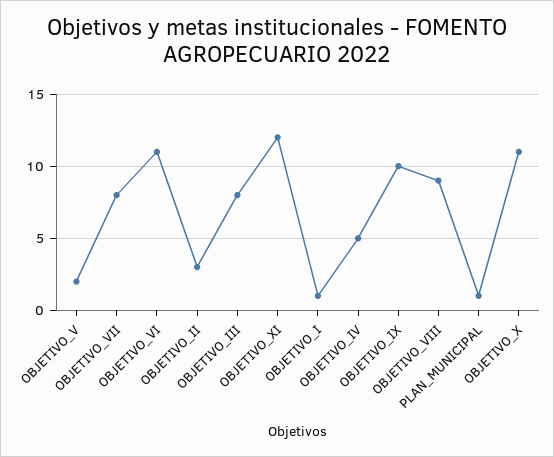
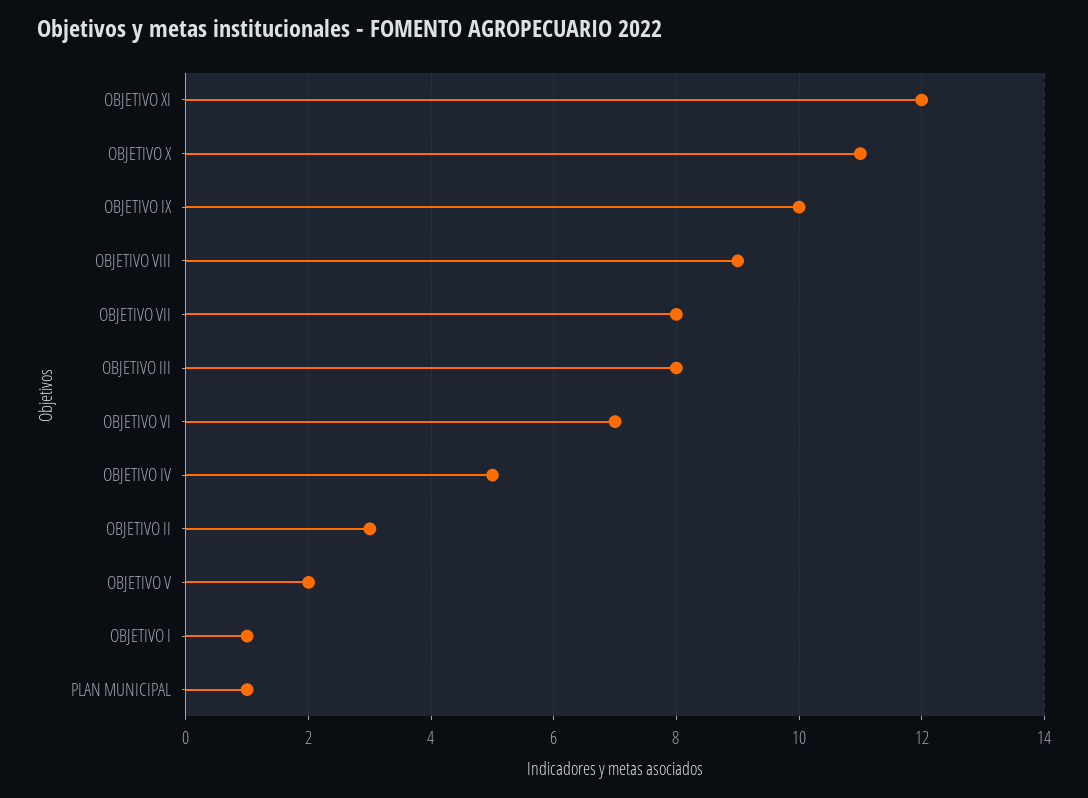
OBJETIVO_VI: 11 -> 7

